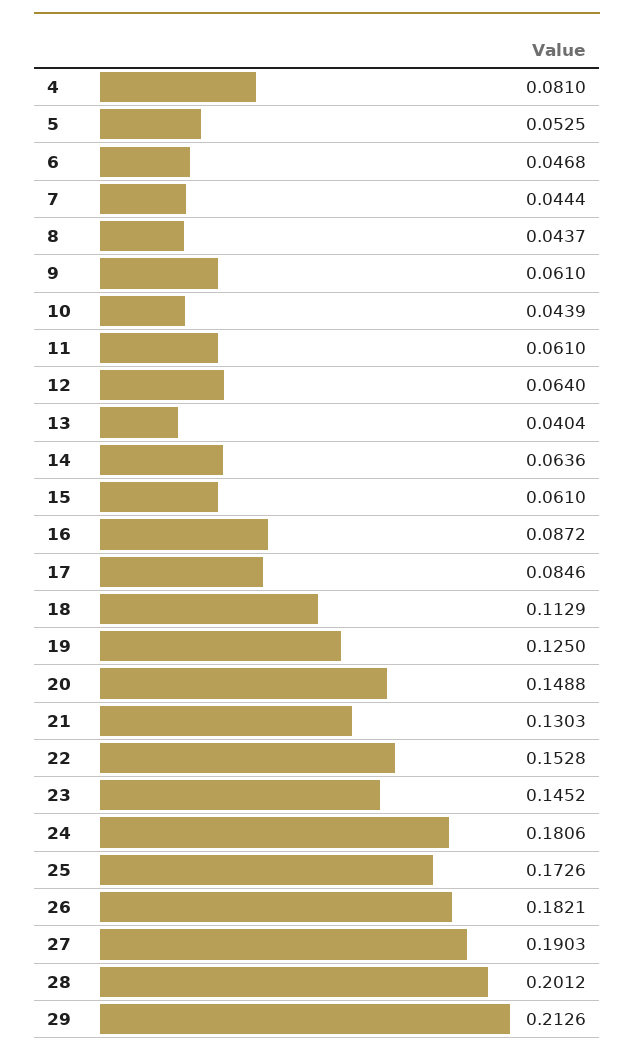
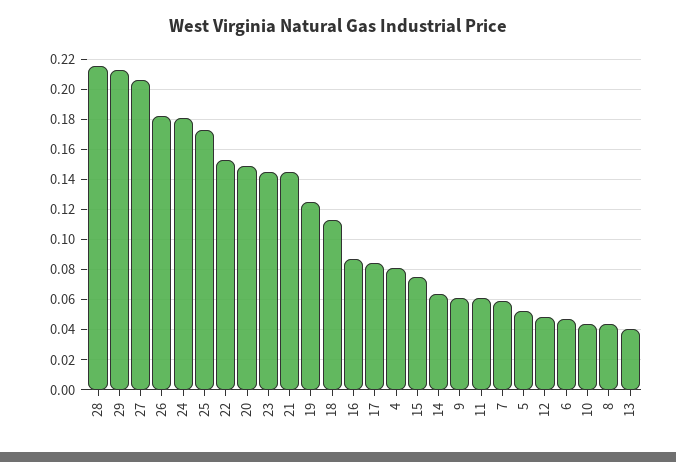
7: 0.0444 -> 0.06
12: 0.064 -> 0.05
15: 0.061 -> 0.075
21: 0.1303 -> 0.145
27: 0.1903 -> 0.205
28: 0.2012 -> 0.215

